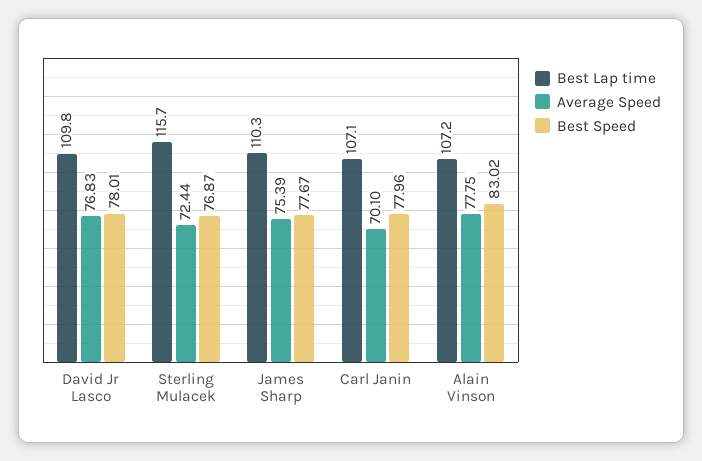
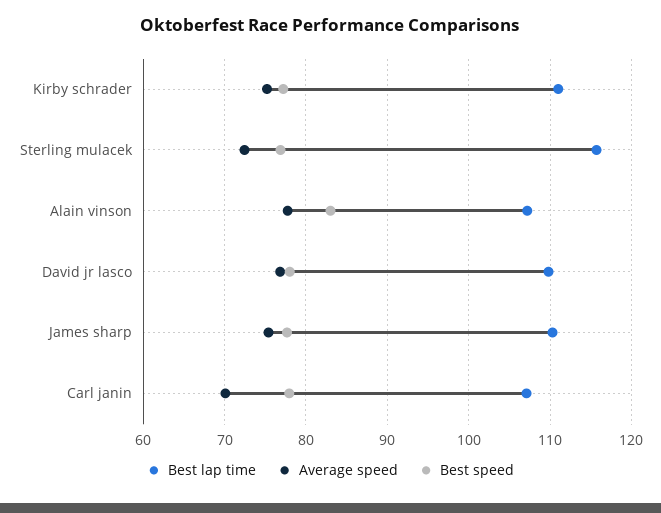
Best Lap time, Kirby schrader: none -> 111
Average Speed, Kirby schrader: none -> 75
Best Speed, Kirby schrader: none -> 77

